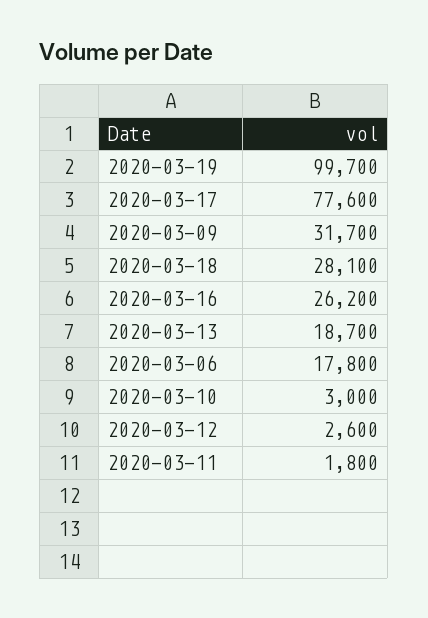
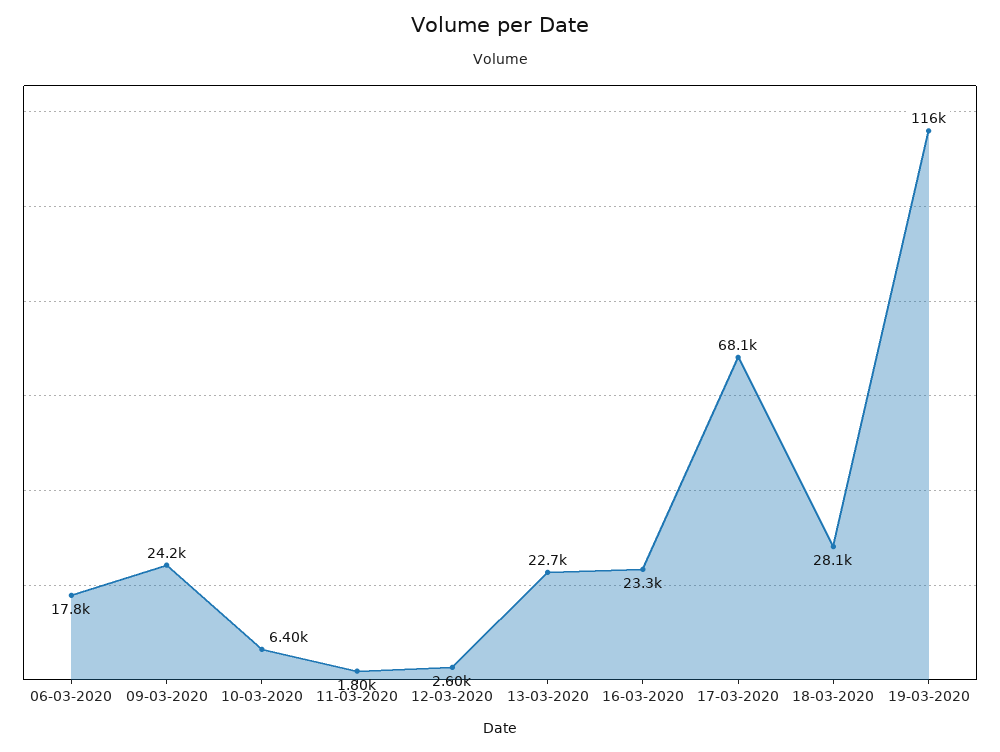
2020-03-19: 99700 -> 116000
2020-03-17: 77600 -> 68100
2020-03-09: 31700 -> 24200
2020-03-16: 26200 -> 23300
2020-03-13: 18700 -> 22700
2020-03-10: 3000 -> 6400

